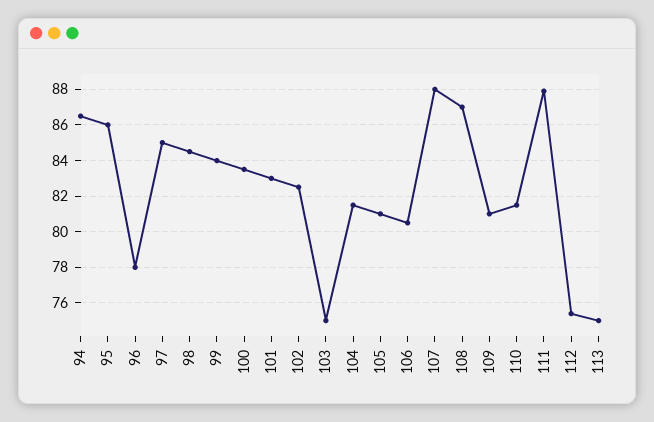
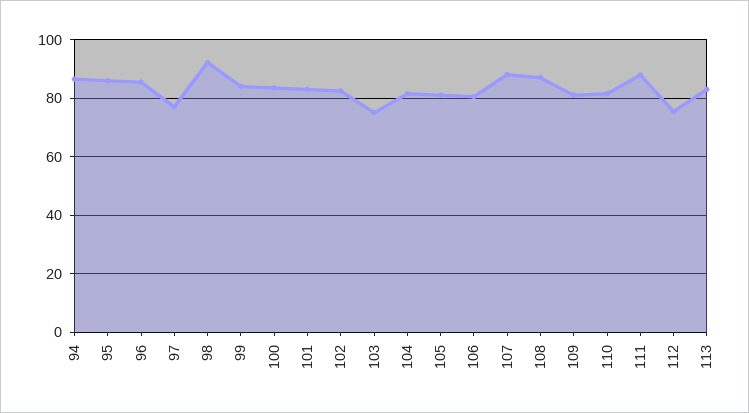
96: 78 -> 85
97: 85 -> 77.5
98: 84.5 -> 92.5
113: 75 -> 82.5

